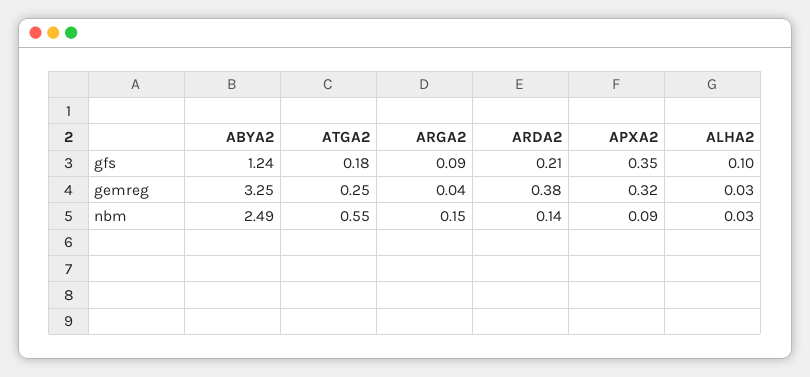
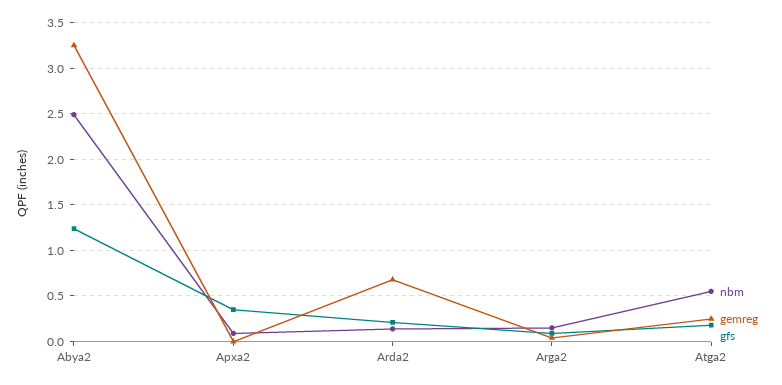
gfs, ALHA2: 0.1 -> none
gemreg, ARDA2: 0.38 -> 0.7
gemreg, APXA2: 0.32 -> 0
gemreg, ALHA2: 0.03 -> none
nbm, ALHA2: 0.03 -> none

